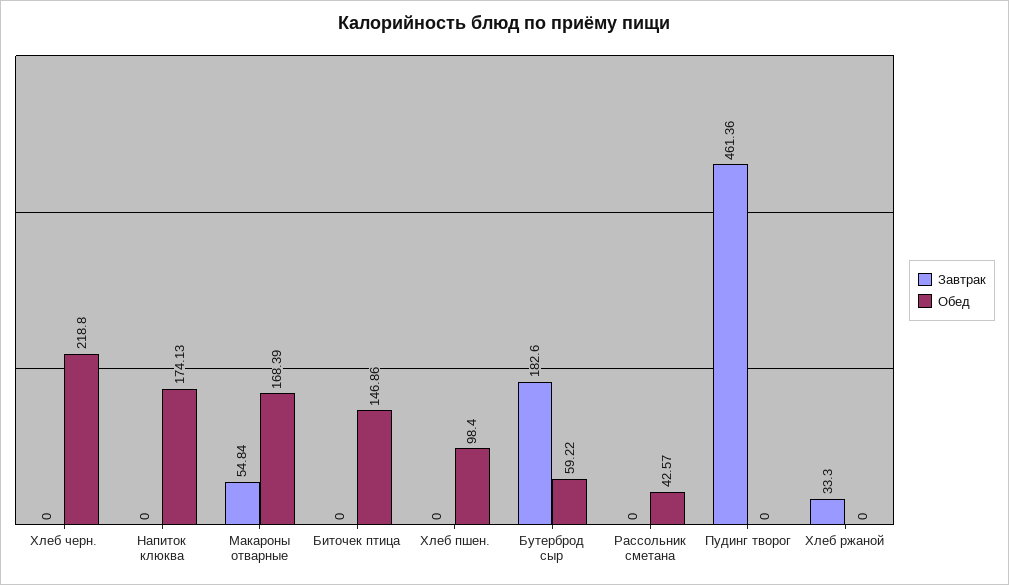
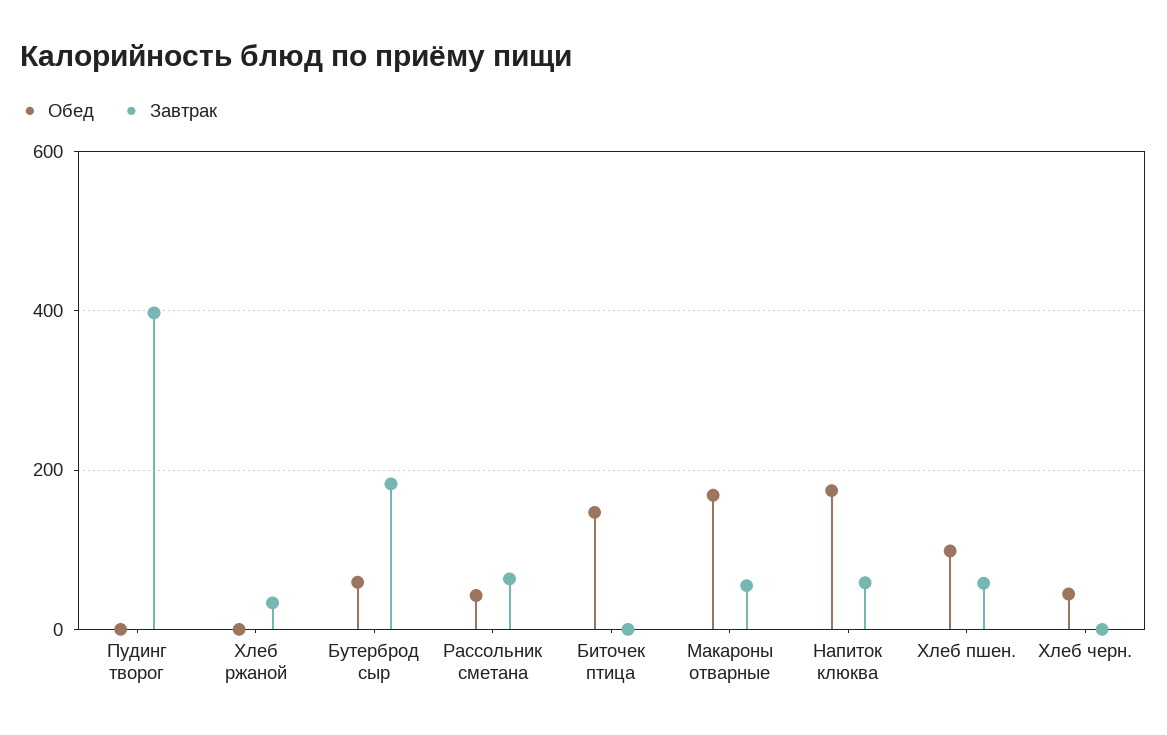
Обед, Хлеб черн.: 218.8 -> 40
Завтрак, Напиток клюква: 0 -> 60
Завтрак, Хлеб пшен.: 0 -> 60
Завтрак, Рассольник сметана: 0 -> 60
Завтрак, Пудинг творог: 461.36 -> 400

